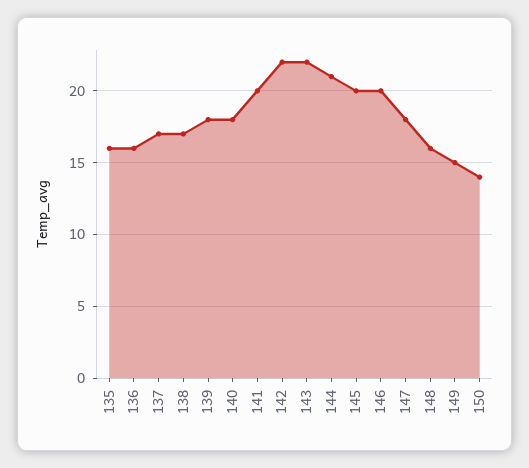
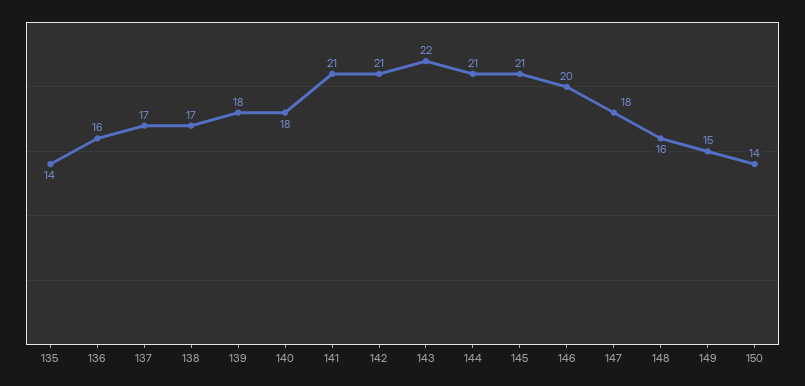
135: 16 -> 14
141: 20 -> 21
142: 22 -> 21
145: 20 -> 21

